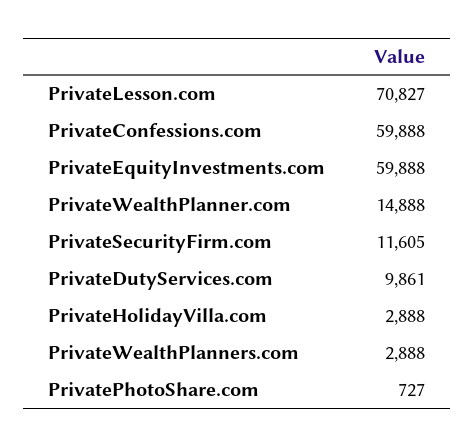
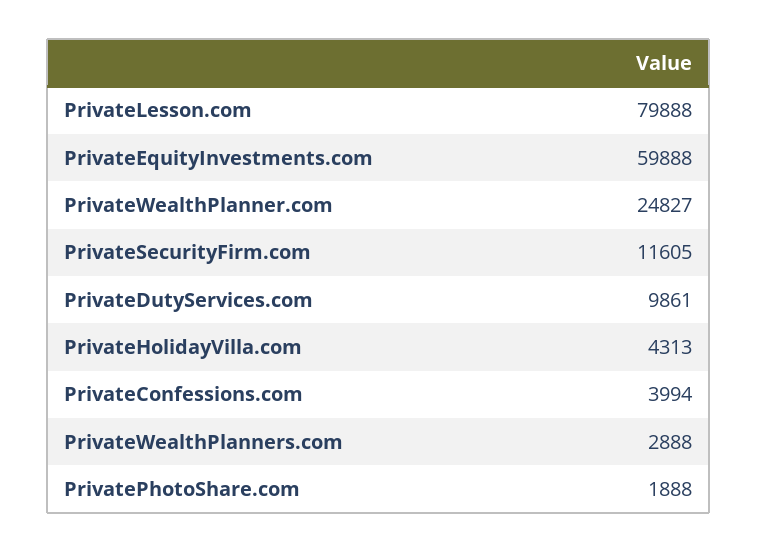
PrivateLesson.com: 70827 -> 79888
PrivateConfessions.com: 59888 -> 3994
PrivateWealthPlanner.com: 14888 -> 24827
PrivateHolidayVilla.com: 2888 -> 4313
PrivatePhotoShare.com: 727 -> 1888

